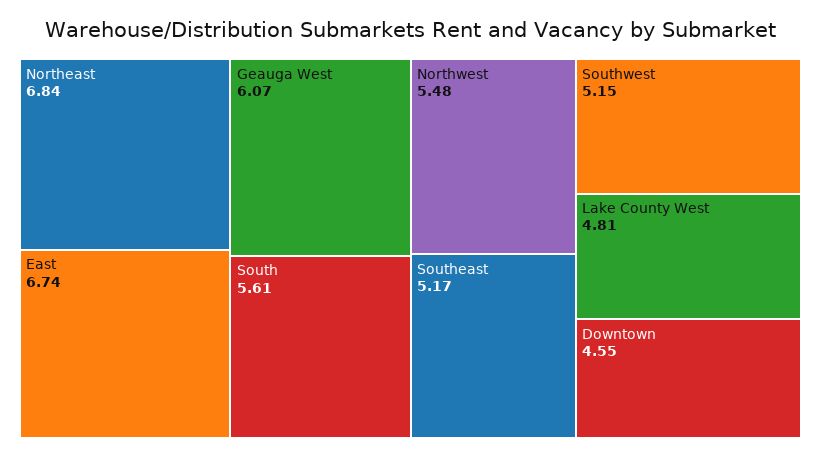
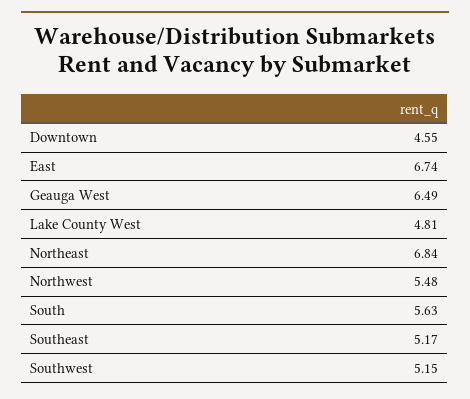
Geauga West: 6.07 -> 6.49
South: 5.61 -> 5.63

